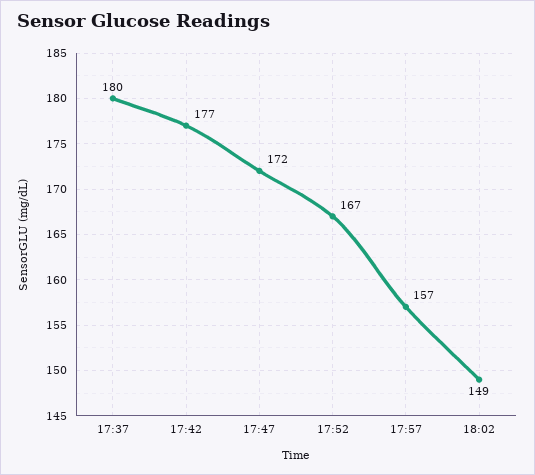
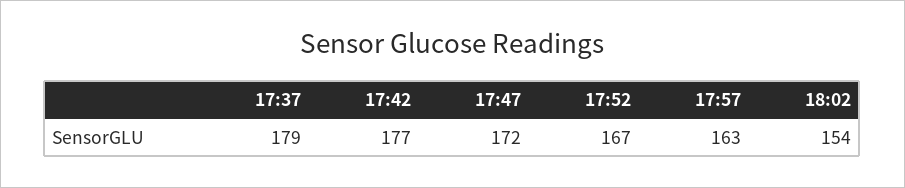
17:37: 180 -> 179
17:57: 157 -> 163
18:02: 149 -> 154

